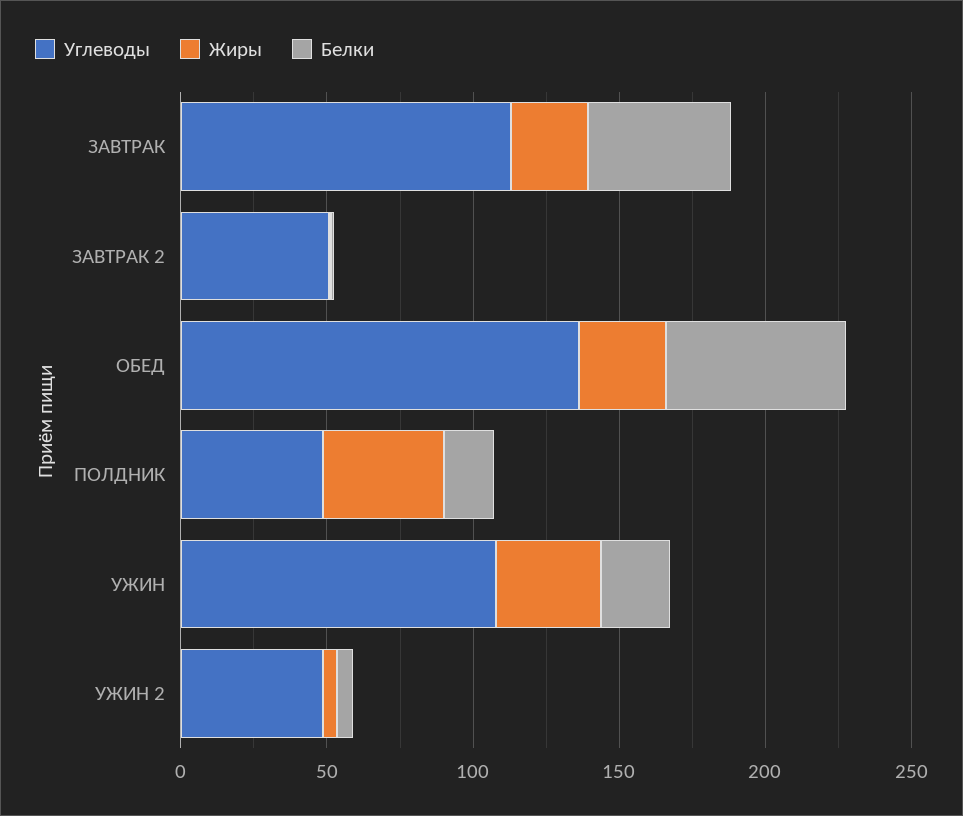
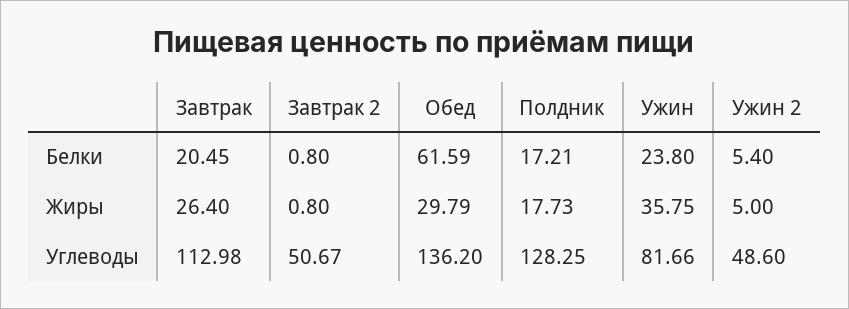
Белки, ЗАВТРАК: 50 -> 20.45
Углеводы, ПОЛДНИК: 50 -> 128.25
Жиры, ПОЛДНИК: 40 -> 17.73
Углеводы, УЖИН: 110 -> 81.66

